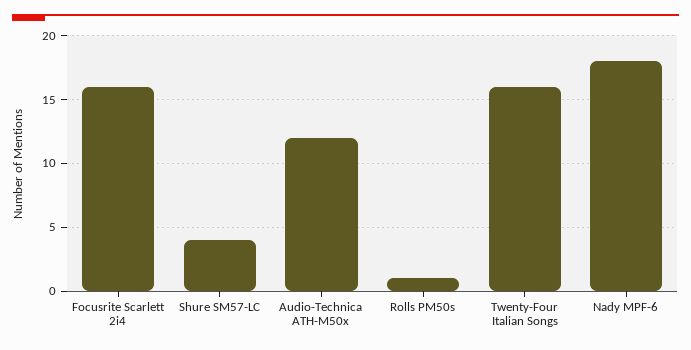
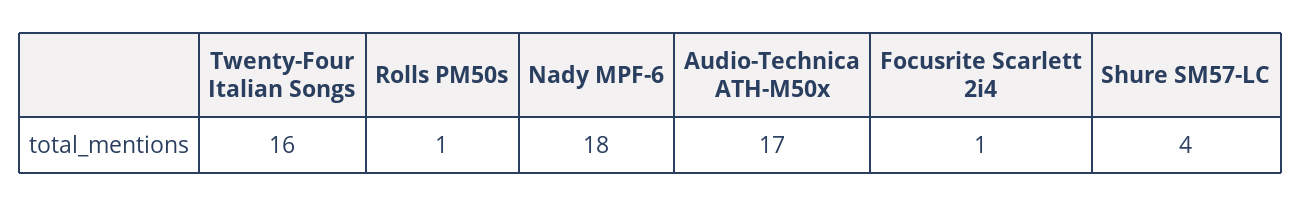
Focusrite Scarlett 2i4: 16 -> 1
Audio-Technica ATH-M50x: 12 -> 17

